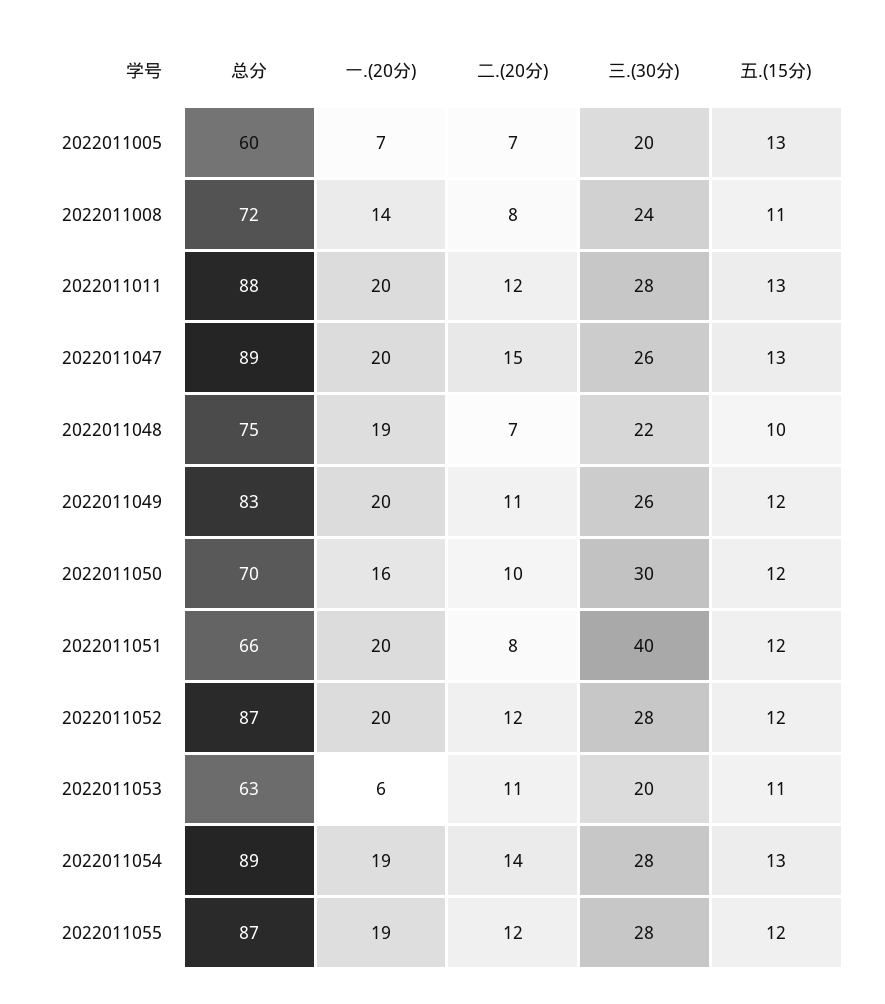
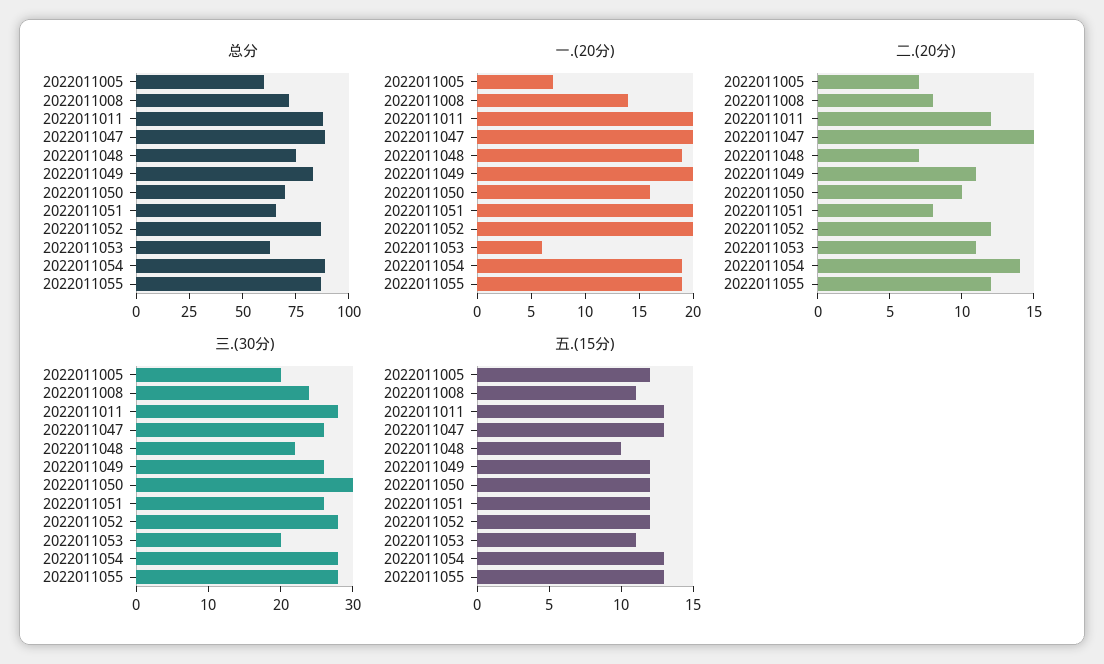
五.(15分), 2022011005: 13 -> 12
三.(30分), 2022011051: 40 -> 25
五.(15分), 2022011055: 12 -> 13

